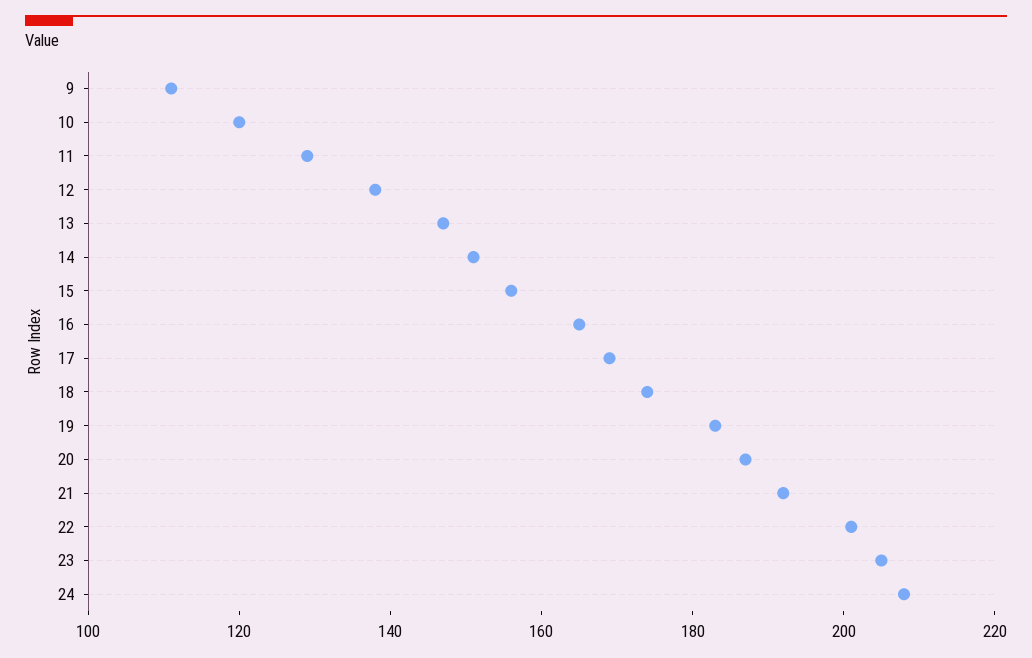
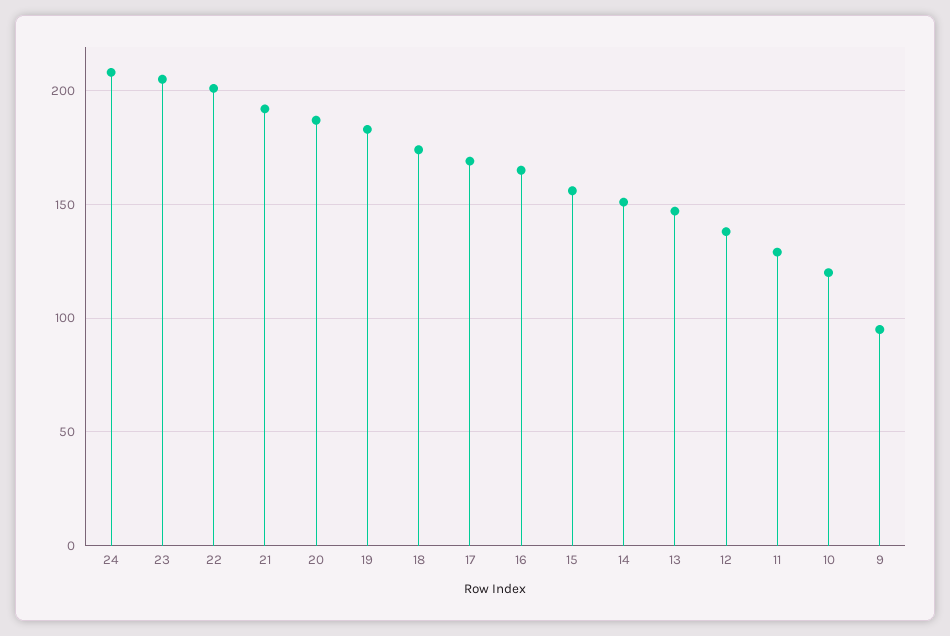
9: 110 -> 95

